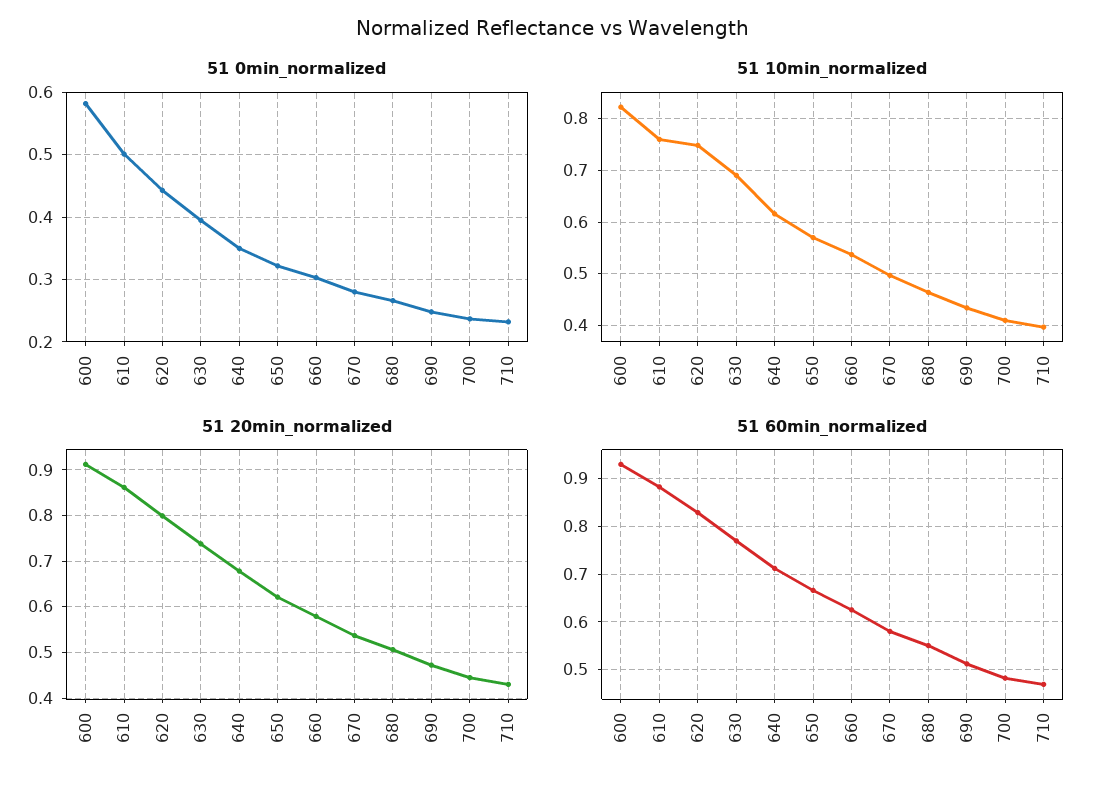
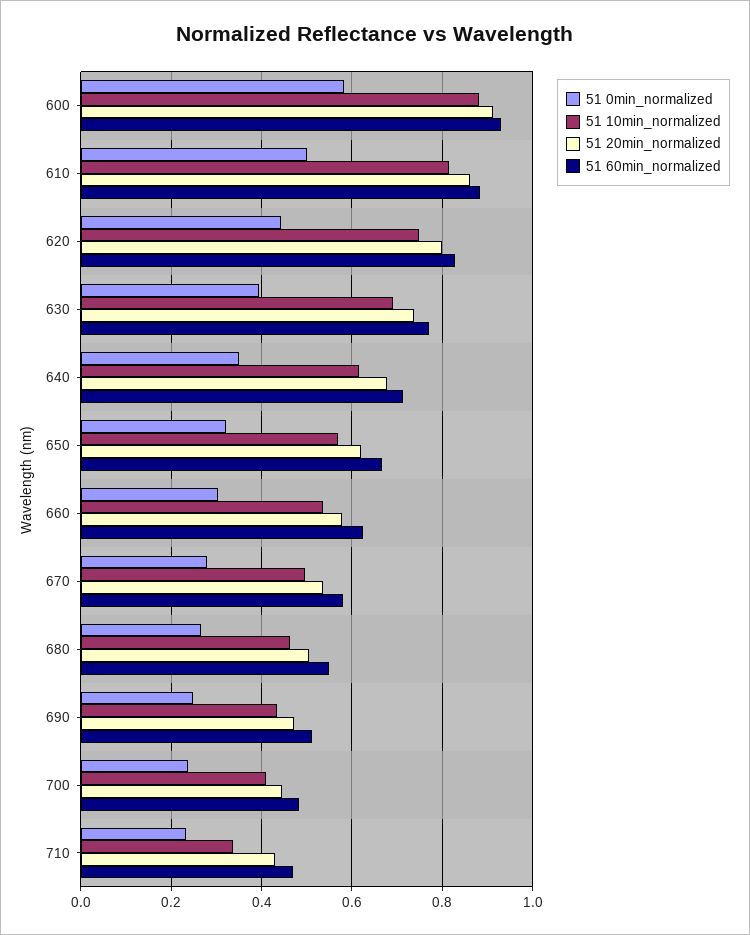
51 10min_normalized, 600: 0.82 -> 0.88
51 10min_normalized, 610: 0.76 -> 0.82
51 10min_normalized, 710: 0.4 -> 0.34

